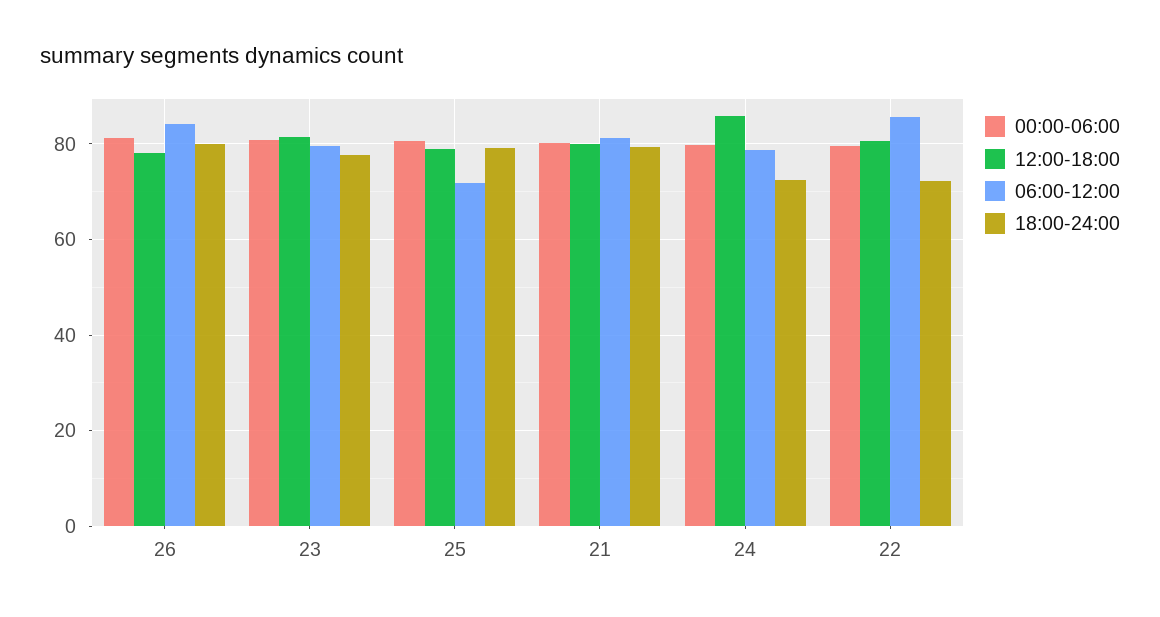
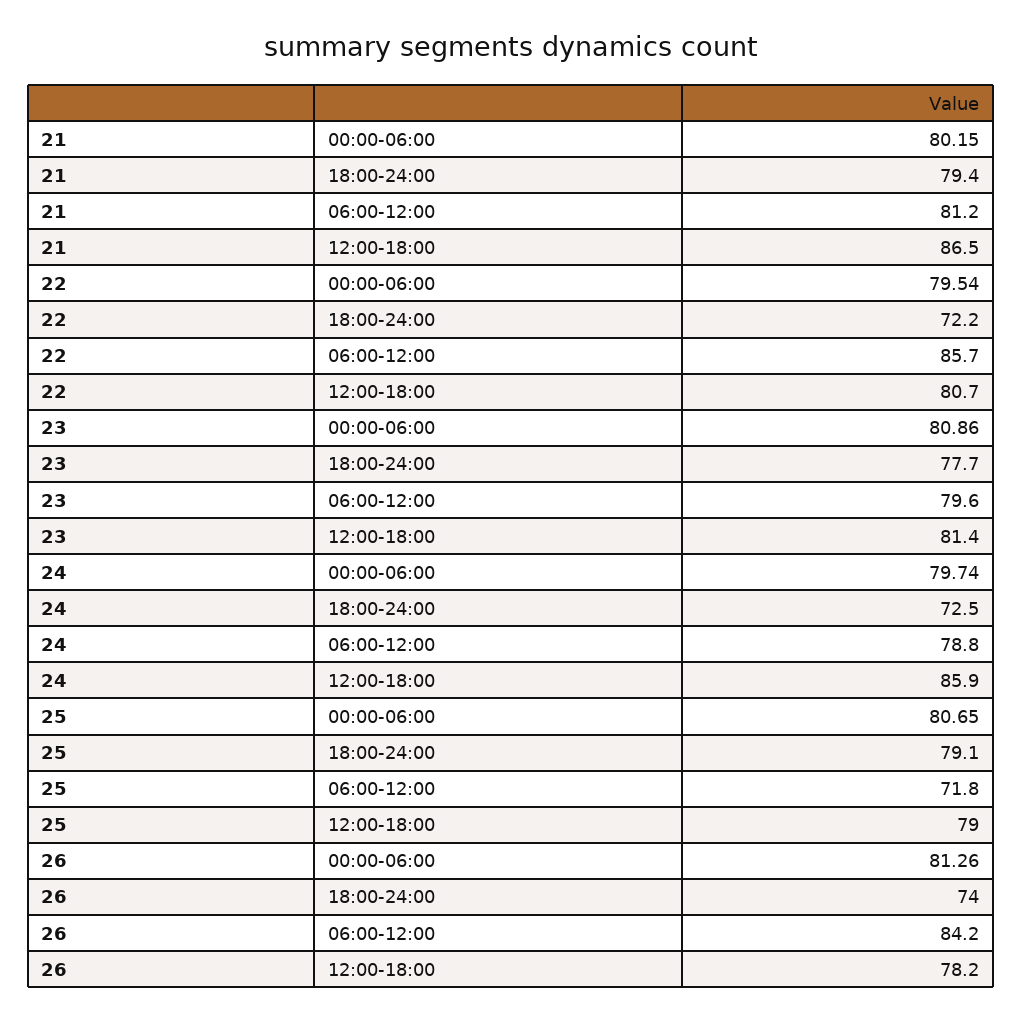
18:00-24:00, 26: 80 -> 74
12:00-18:00, 21: 80 -> 86.5

